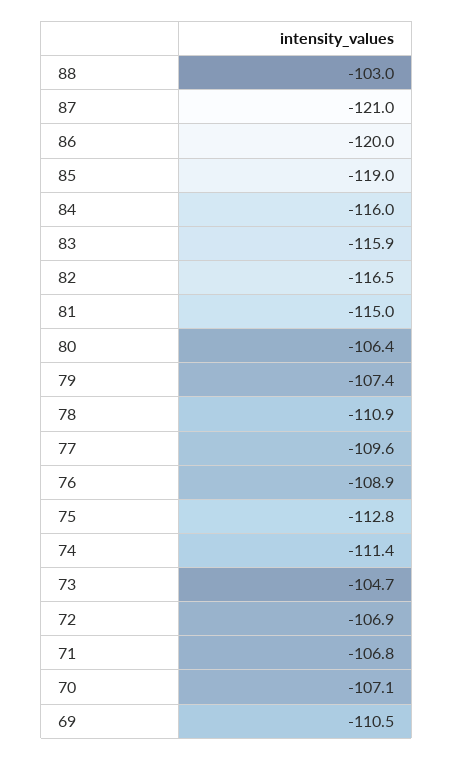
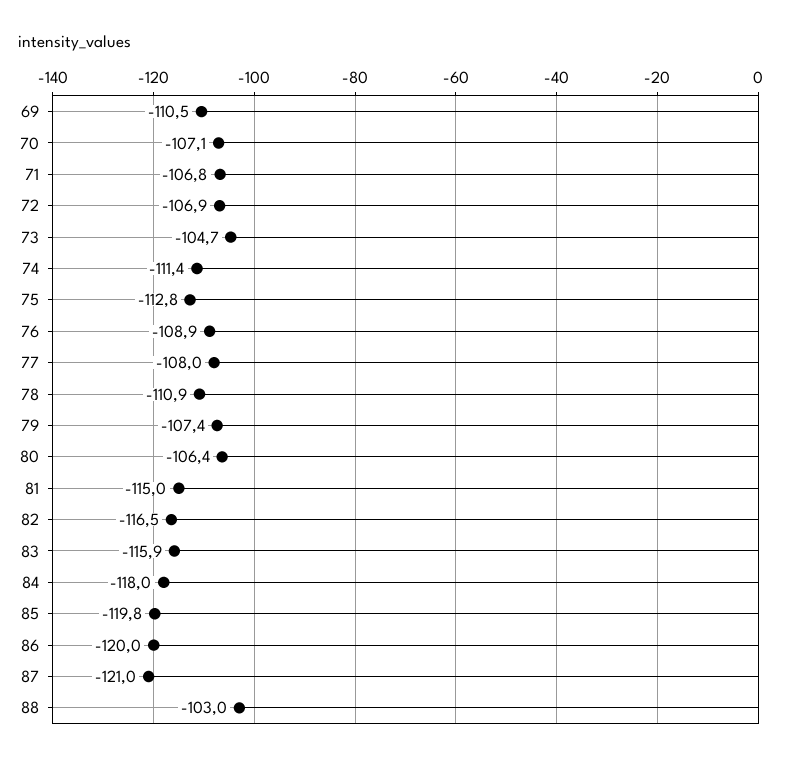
85: -119 -> -119.8
84: -116 -> -118
77: -109.6 -> -108

